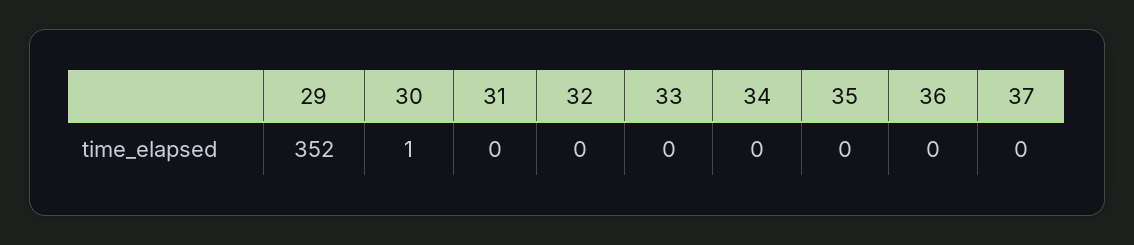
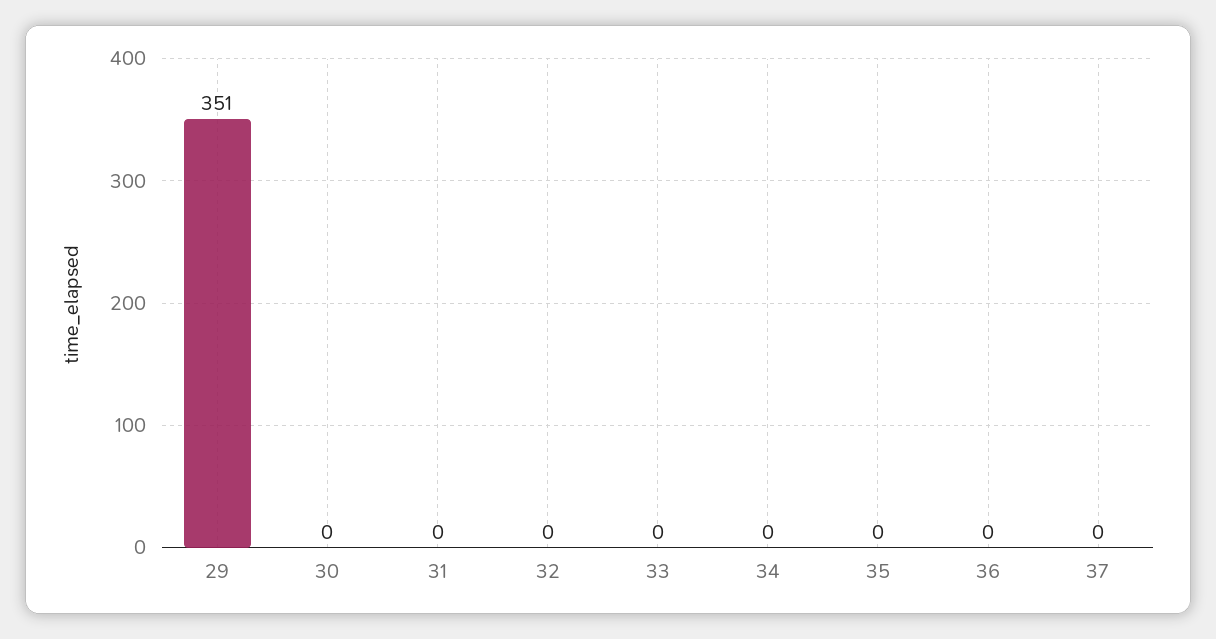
29: 352 -> 351
30: 1 -> 0

